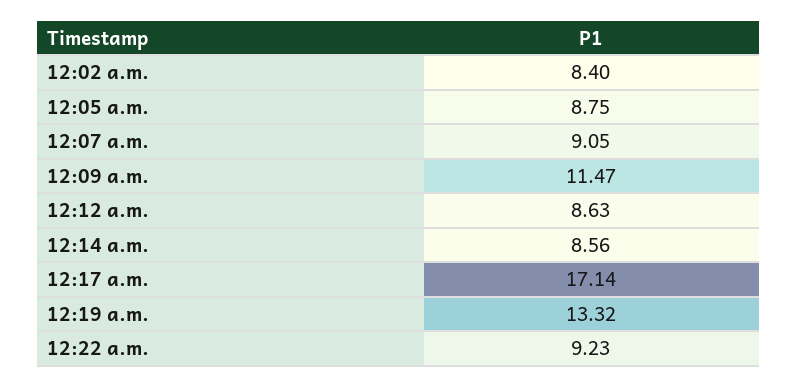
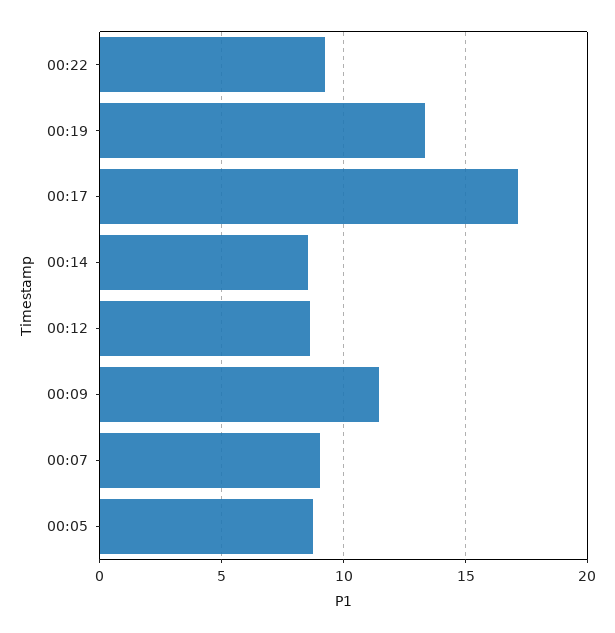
12:02 a.m.: 8.4 -> none

